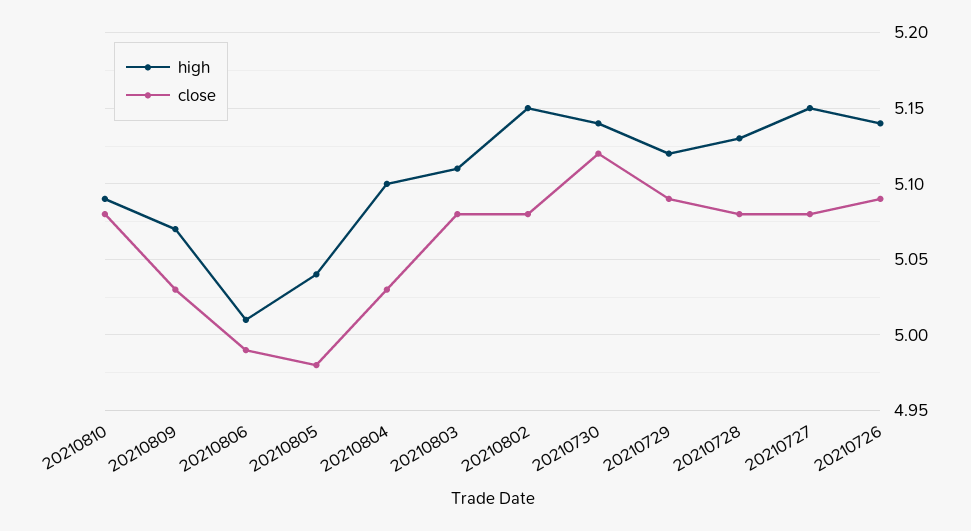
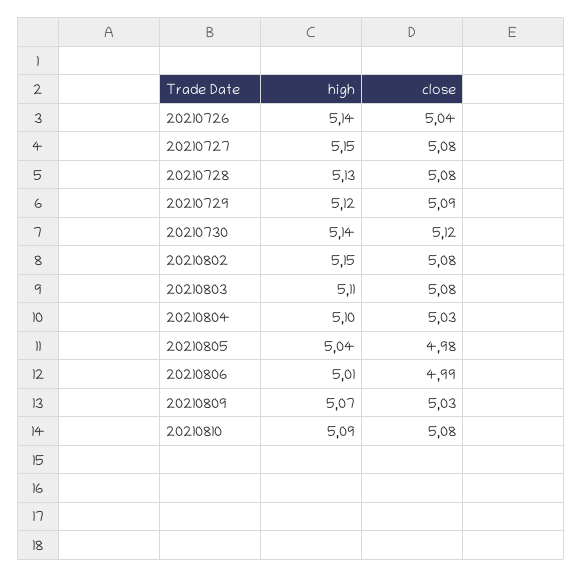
close, 20210726: 5.09 -> 5.04

